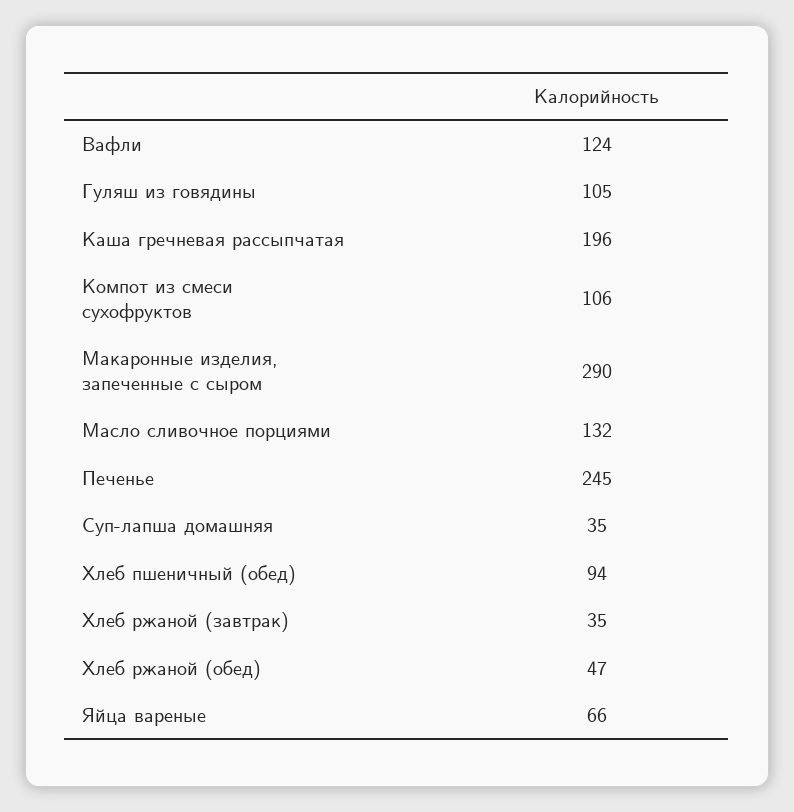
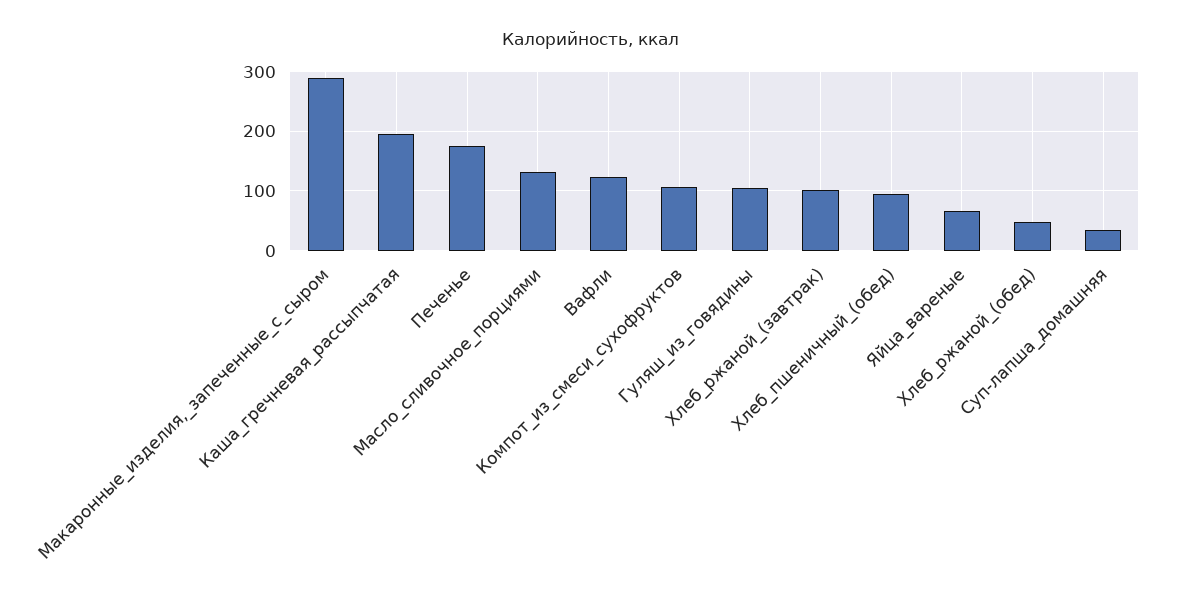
Печенье: 245 -> 180
Хлеб ржаной (завтрак): 35 -> 100

